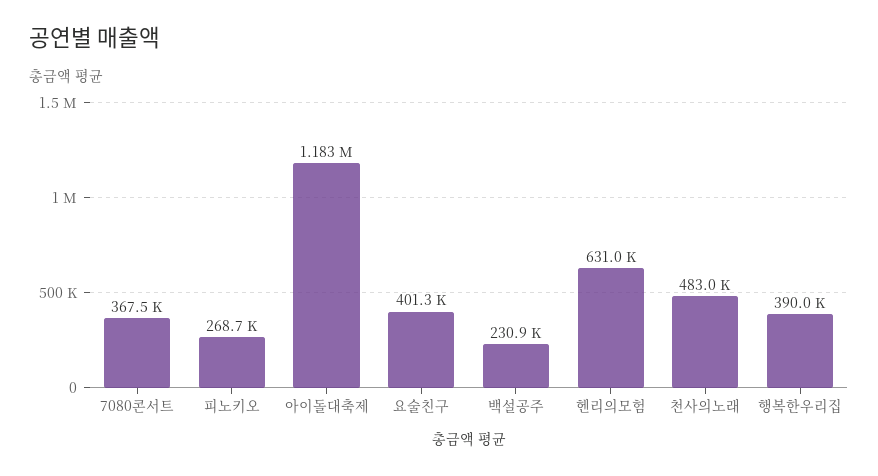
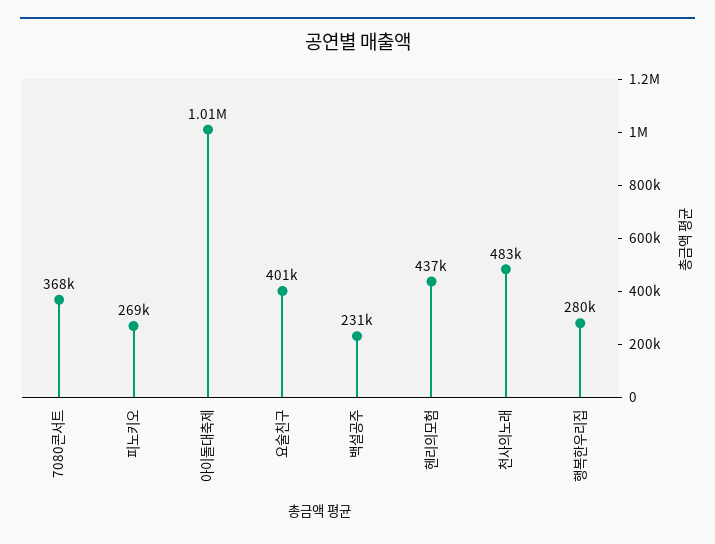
아이돌대축제: 1183000 -> 1010000
헨리의모험: 631000 -> 437000
행복한우리집: 390000 -> 280000

